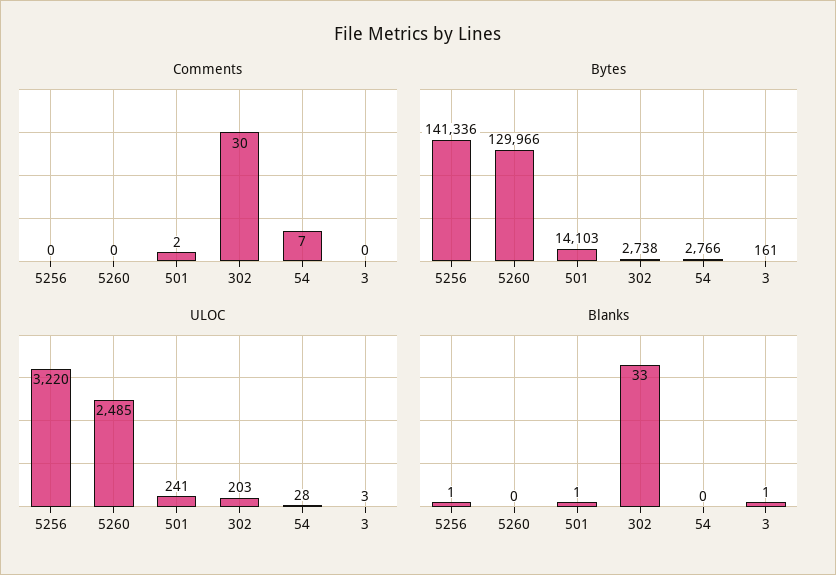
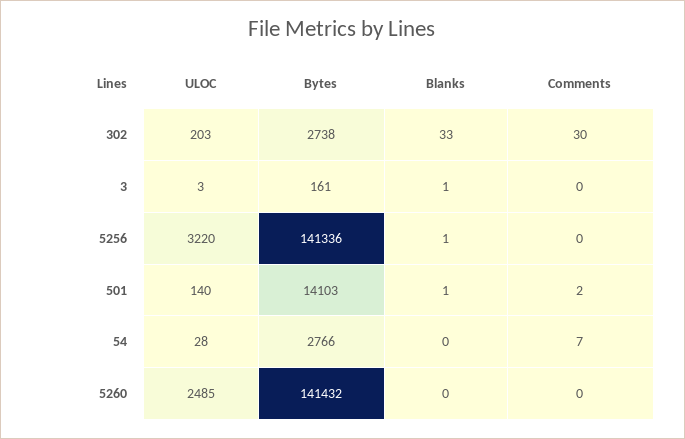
Bytes, 5260: 129966 -> 141432
ULOC, 501: 241 -> 140

